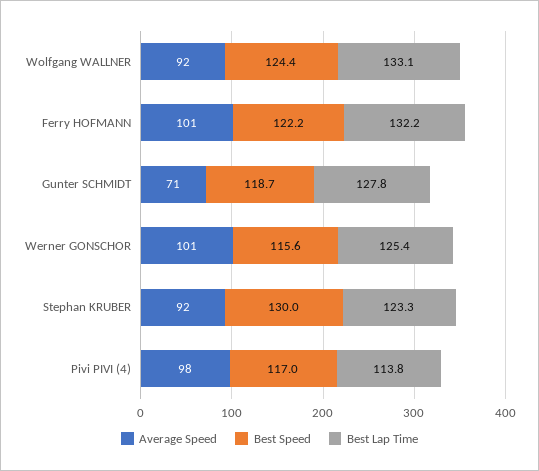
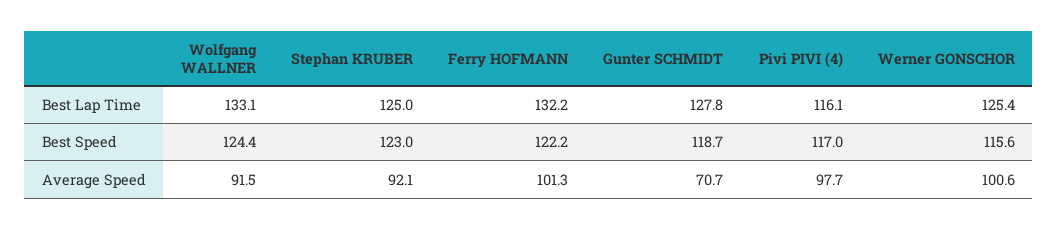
Best Speed, Stephan KRUBER: 130 -> 123
Best Lap Time, Stephan KRUBER: 123.3 -> 125
Best Lap Time, Pivi PIVI (4): 113.8 -> 116.1

